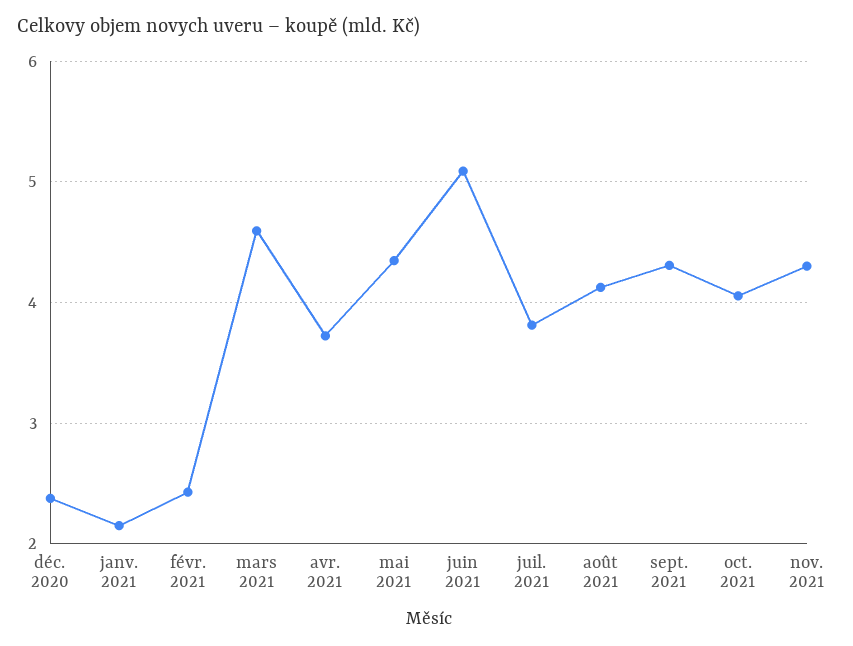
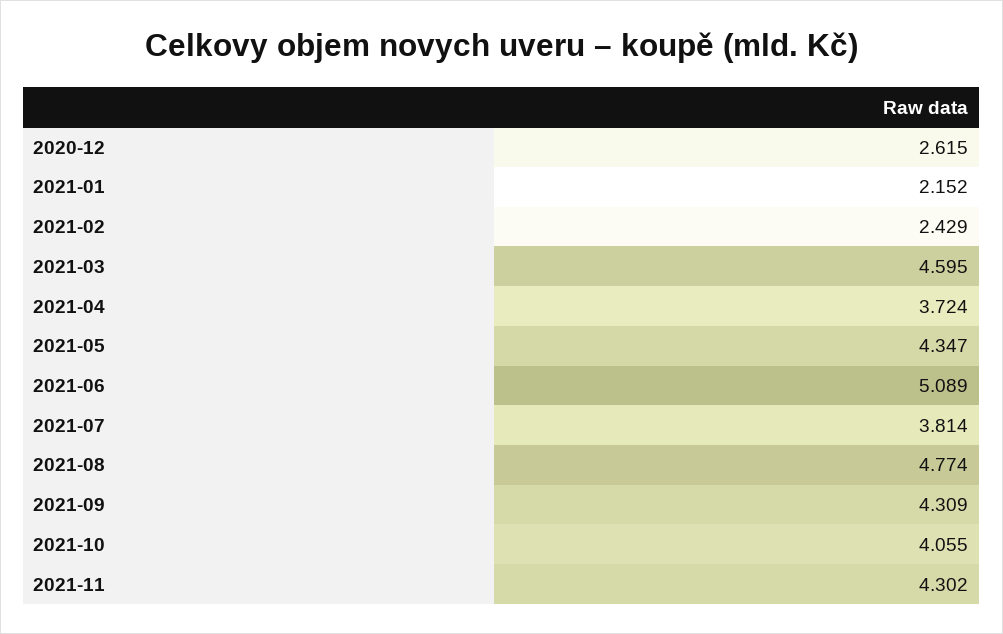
déc. 2020: 2.4 -> 2.615
août 2021: 4.1 -> 4.774

